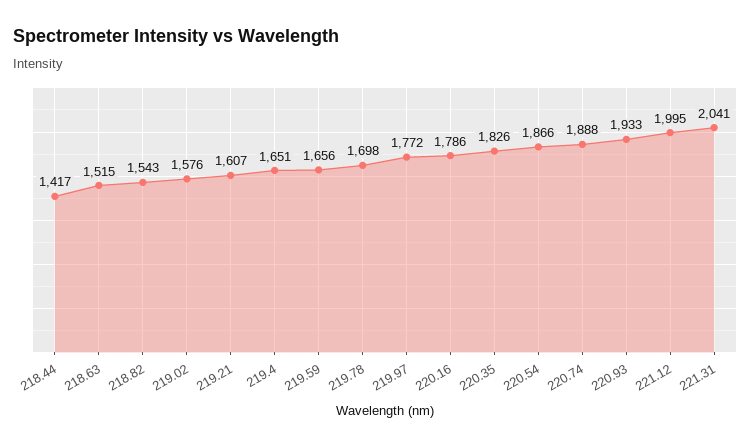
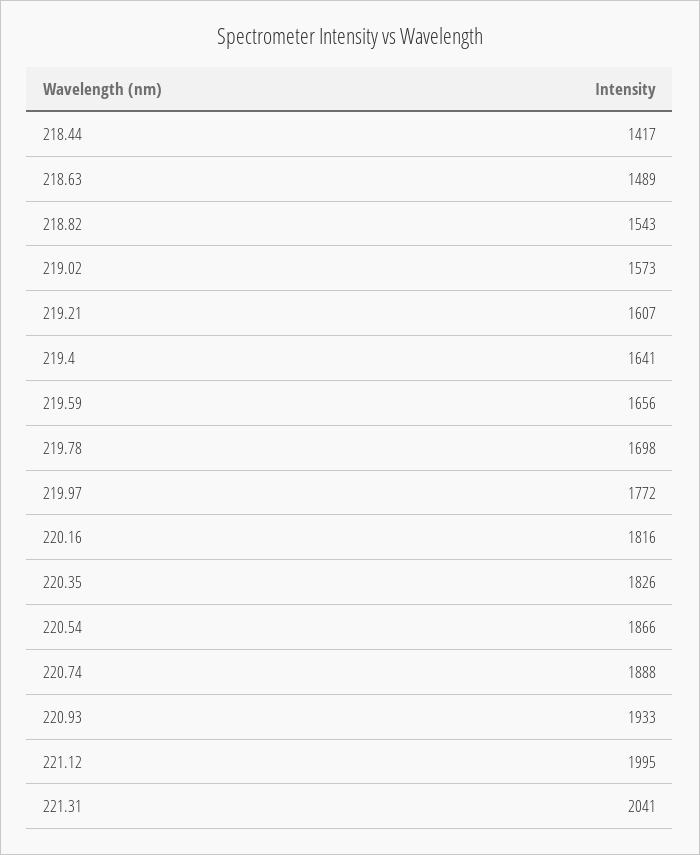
218.63: 1515 -> 1489
219.02: 1576 -> 1573
219.4: 1651 -> 1641
220.16: 1786 -> 1816

